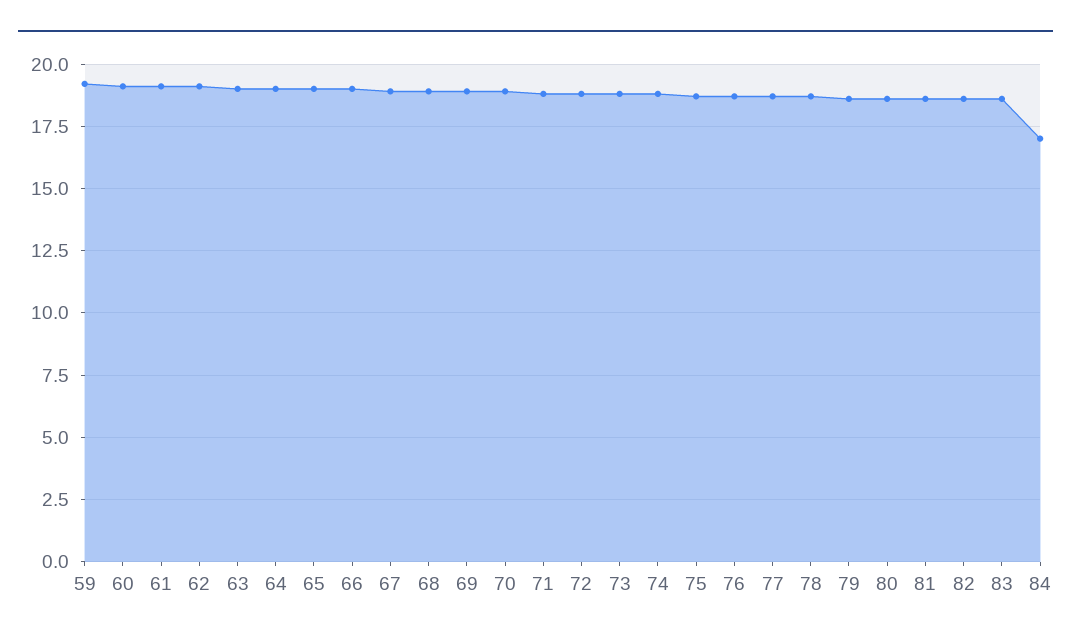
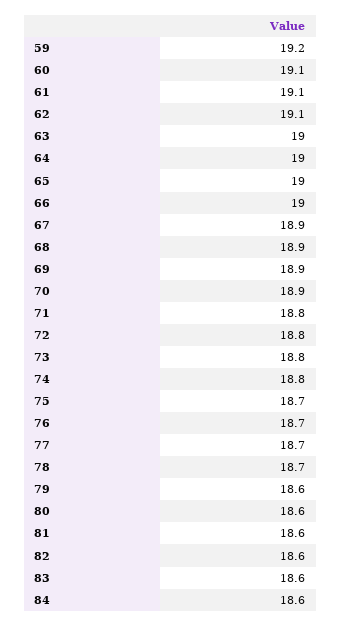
84: 17 -> 18.6

